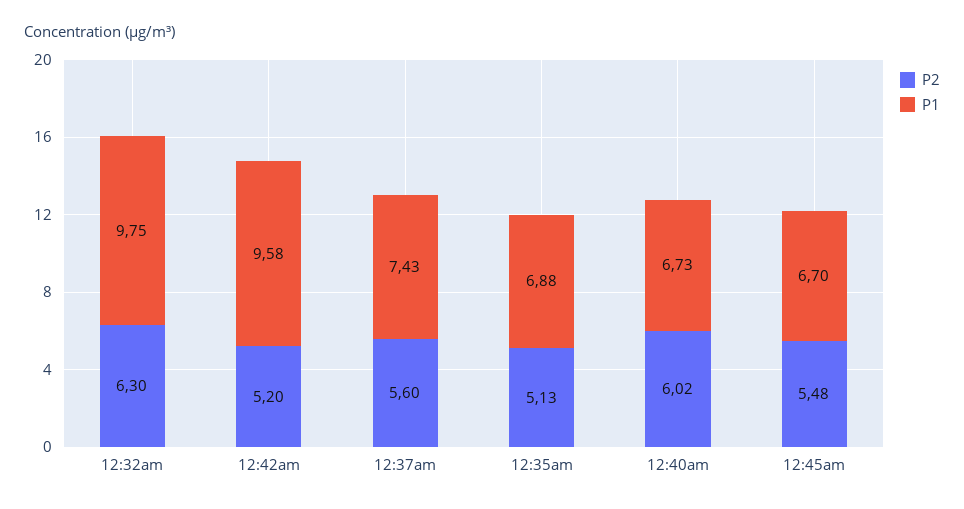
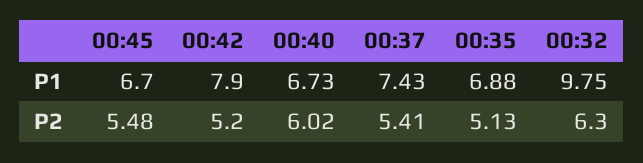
P1, 12:42am: 9.58 -> 7.9
P2, 12:37am: 5.6 -> 5.41

